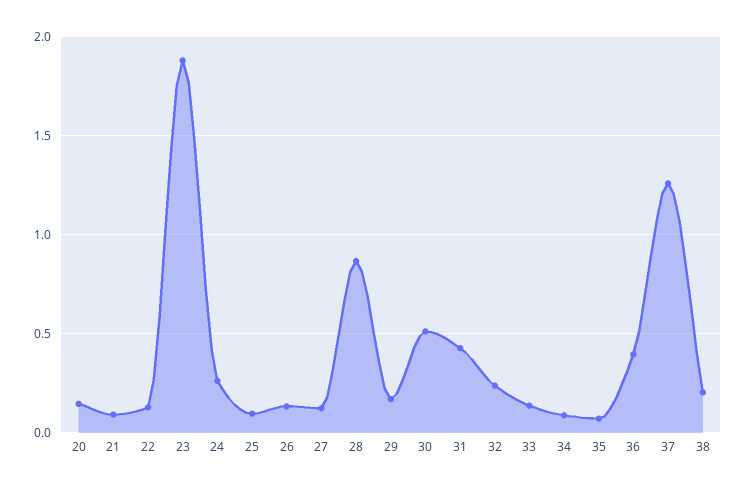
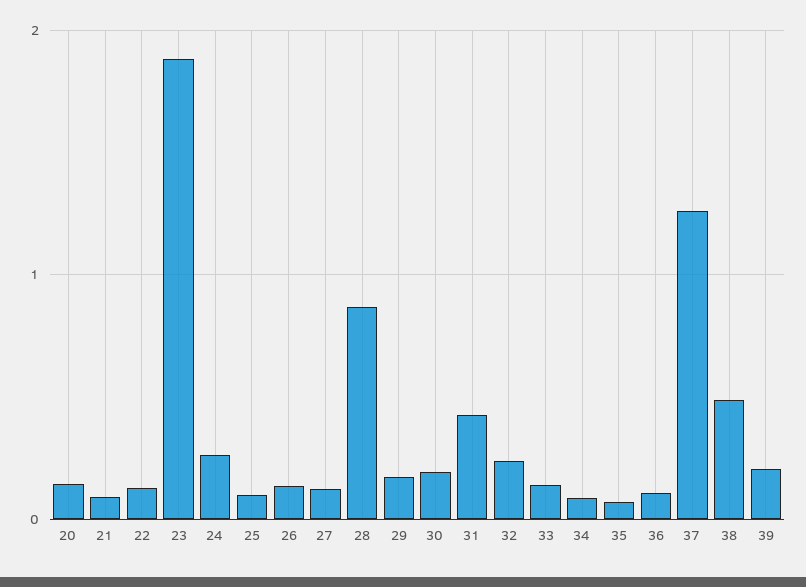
30: 0.5 -> 0.2
36: 0.4 -> 0.1
38: 0.2 -> 0.5
39: none -> 0.2

